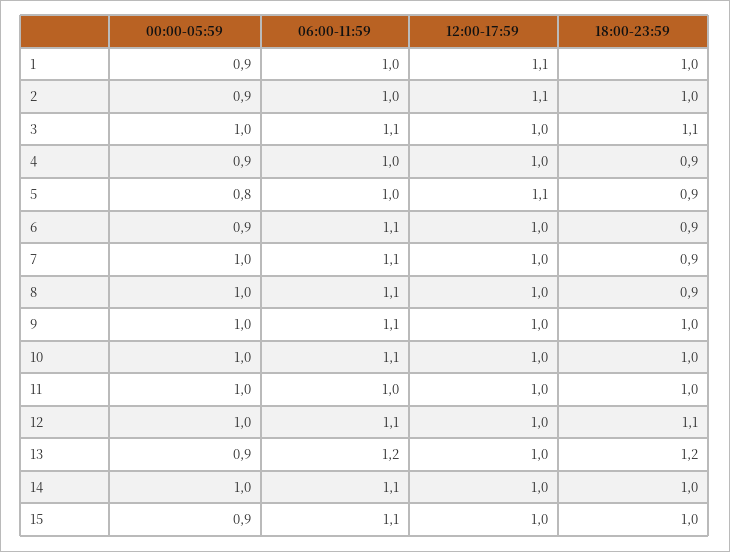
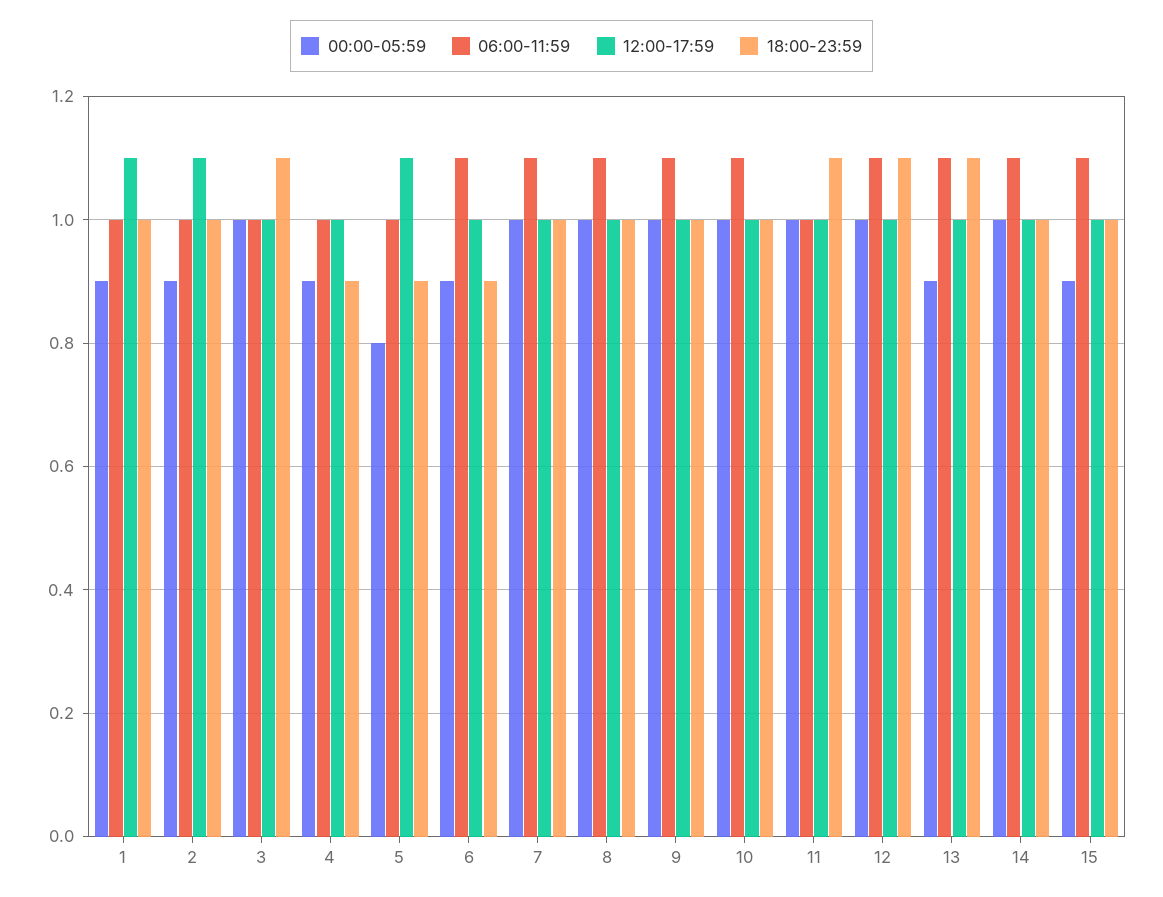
06:00-11:59, 3: 1.1 -> 1
18:00-23:59, 7: 0.9 -> 1
18:00-23:59, 8: 0.9 -> 1
18:00-23:59, 11: 1 -> 1.1
06:00-11:59, 13: 1.2 -> 1.1
18:00-23:59, 13: 1.2 -> 1.1

